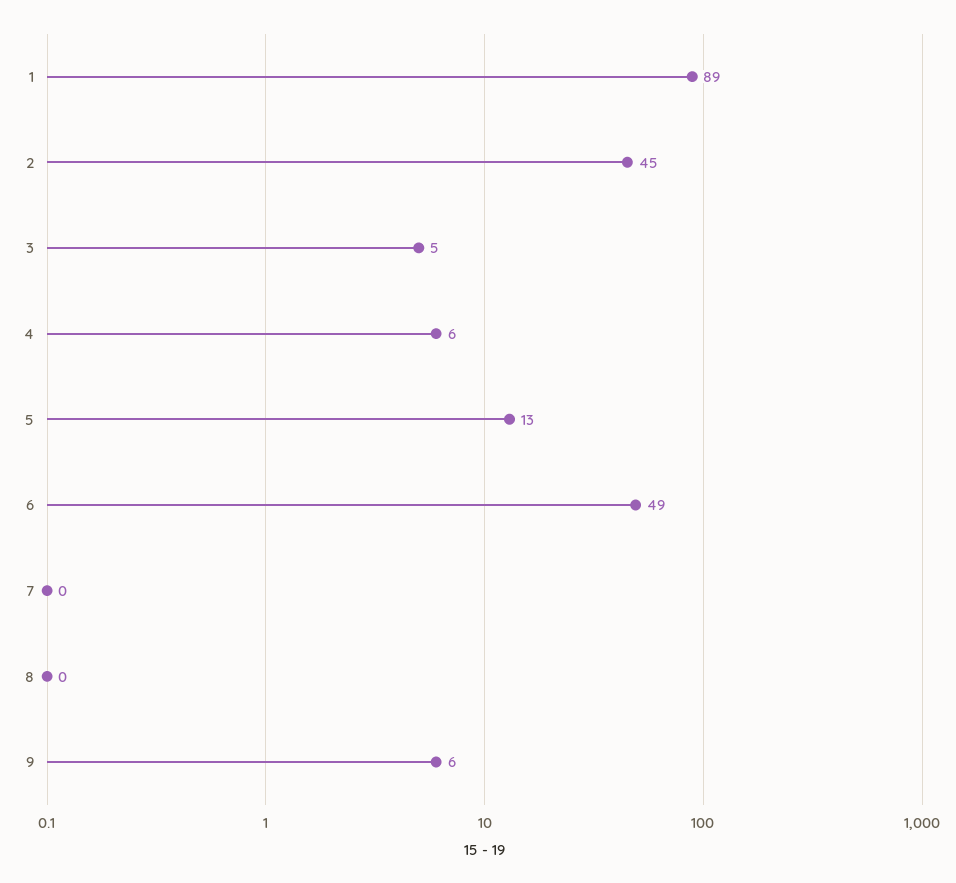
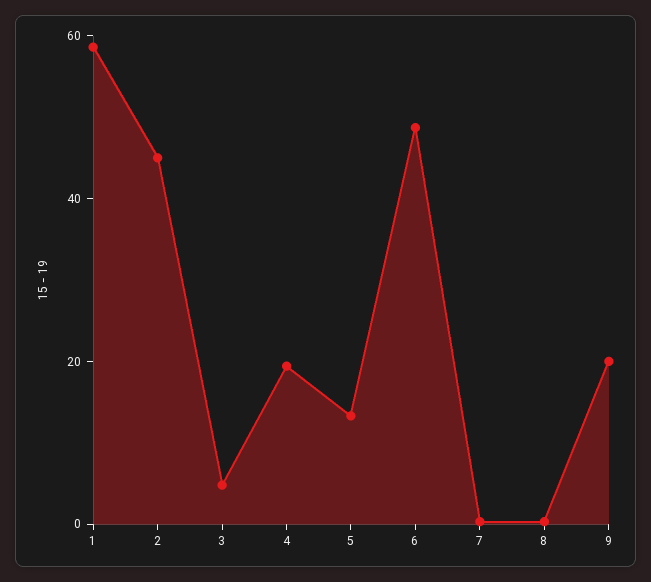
1: 89 -> 60
4: 6 -> 20
9: 6 -> 20

